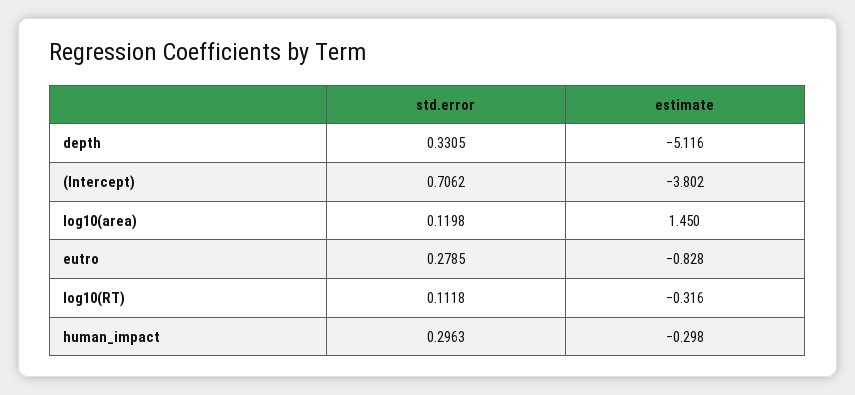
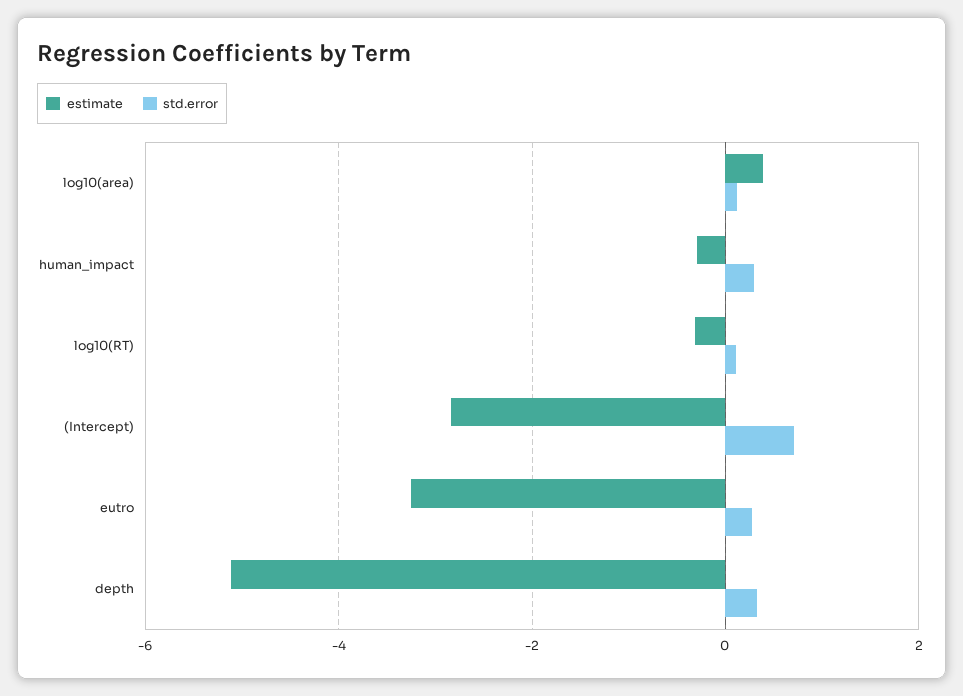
estimate, (Intercept): -3.802 -> -2.8
estimate, log10(area): 1.45 -> 0.4
estimate, eutro: -0.828 -> -3.2

